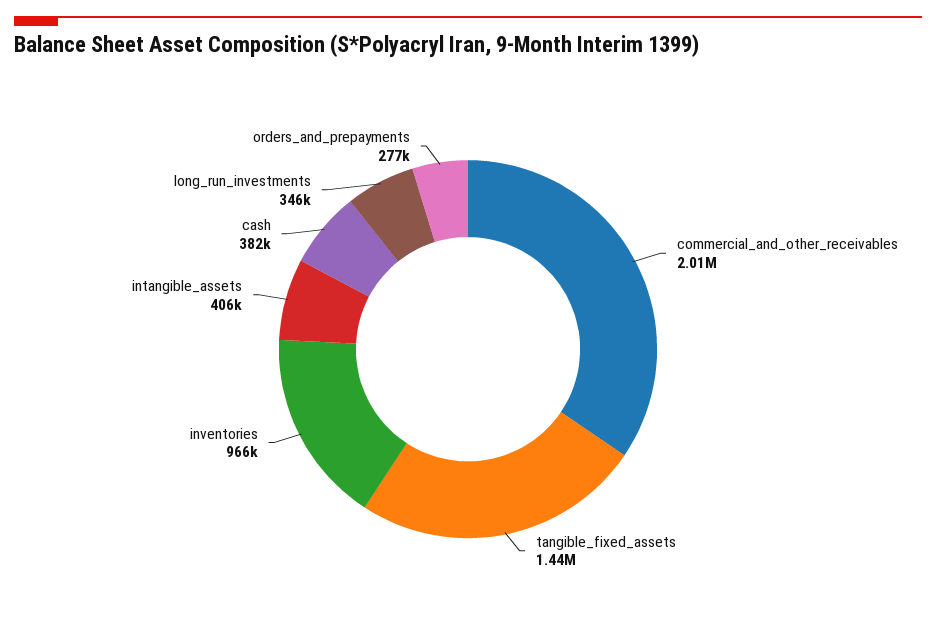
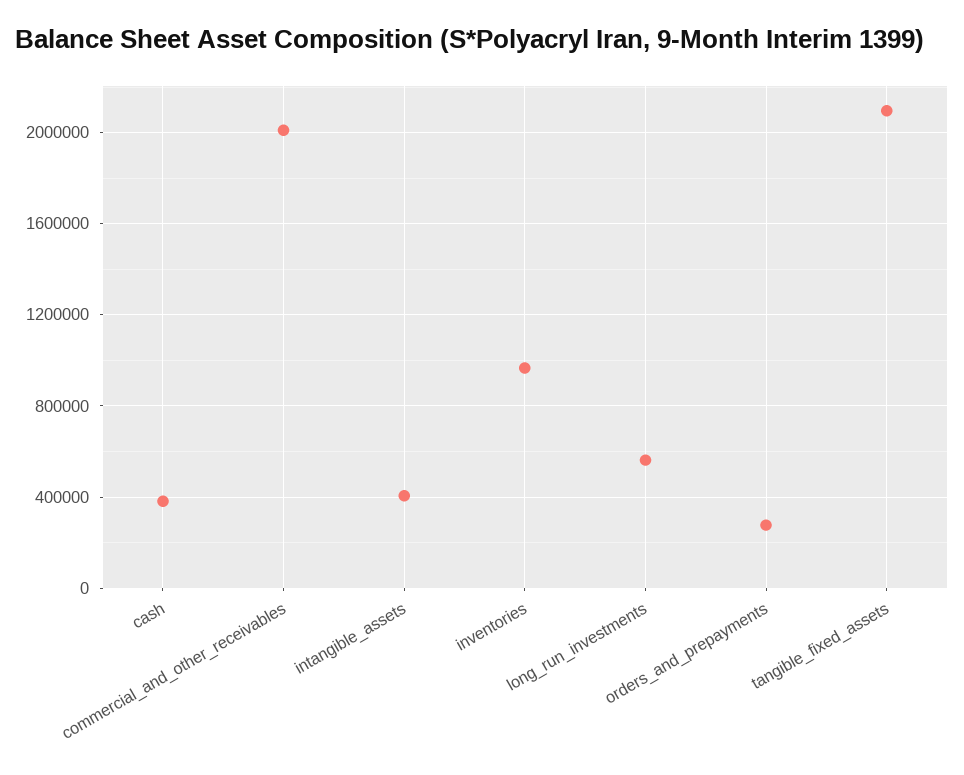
tangible_fixed_assets: 1440000 -> 2100000
long_run_investments: 346000 -> 550000

